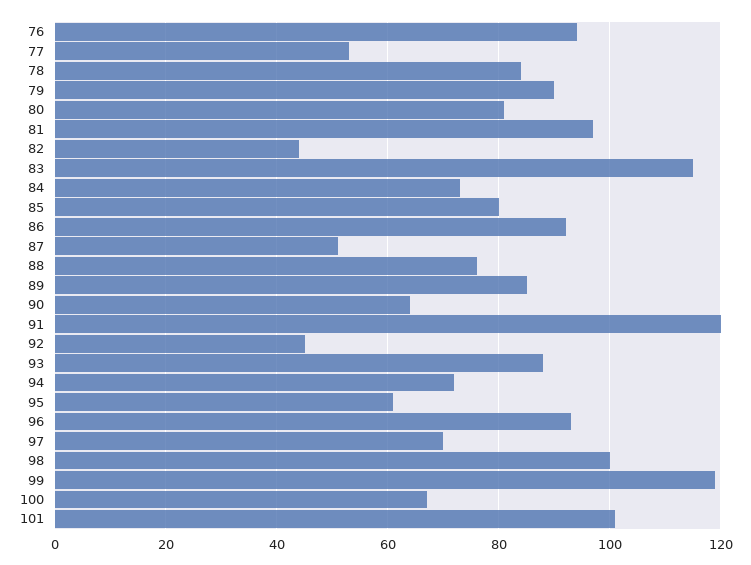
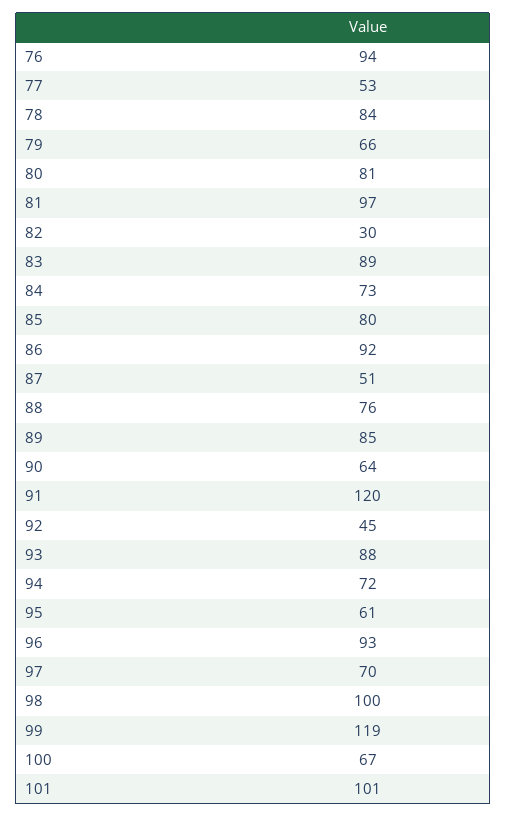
79: 90 -> 66
82: 45 -> 30
83: 115 -> 89

